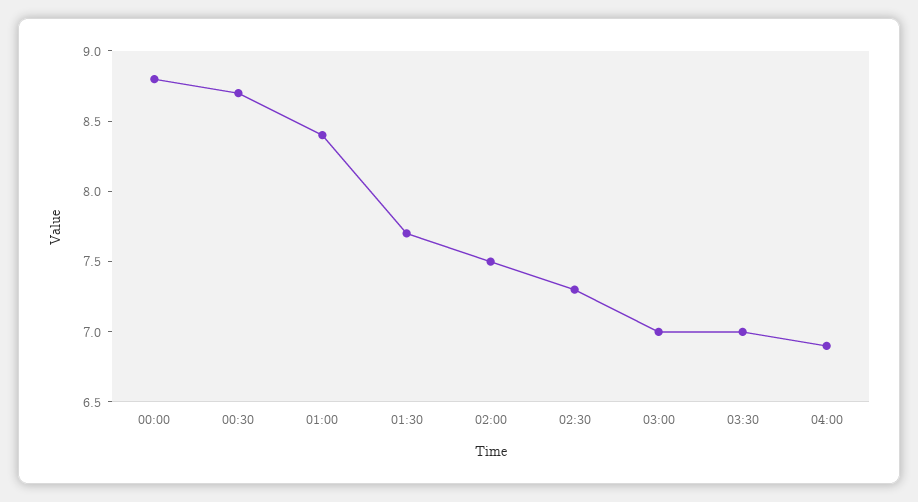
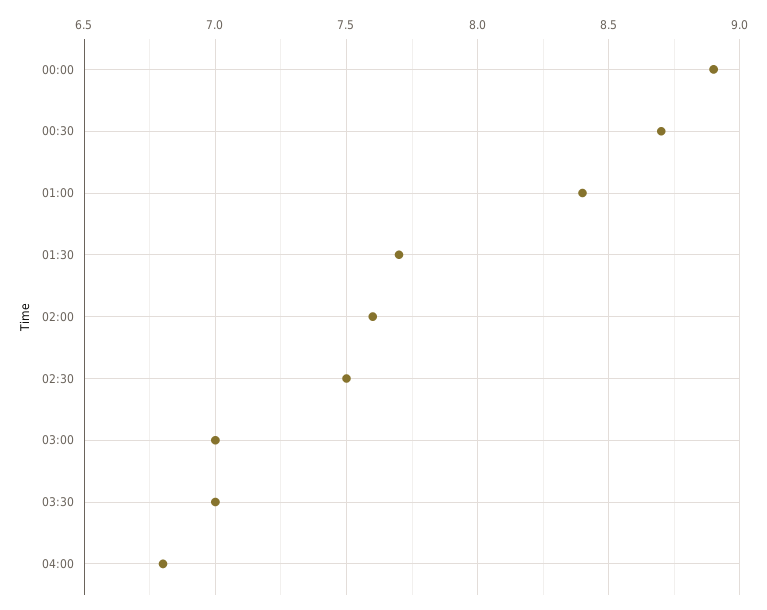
00:00: 8.8 -> 8.9
02:00: 7.5 -> 7.6
02:30: 7.3 -> 7.5
04:00: 6.9 -> 6.8

